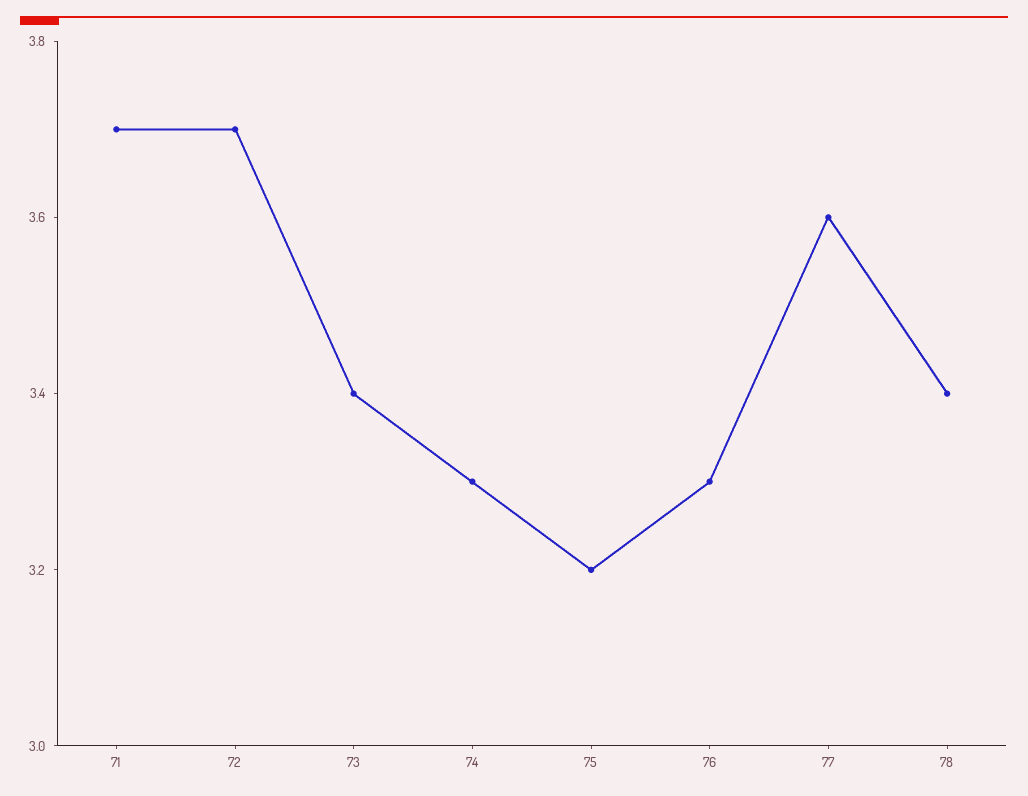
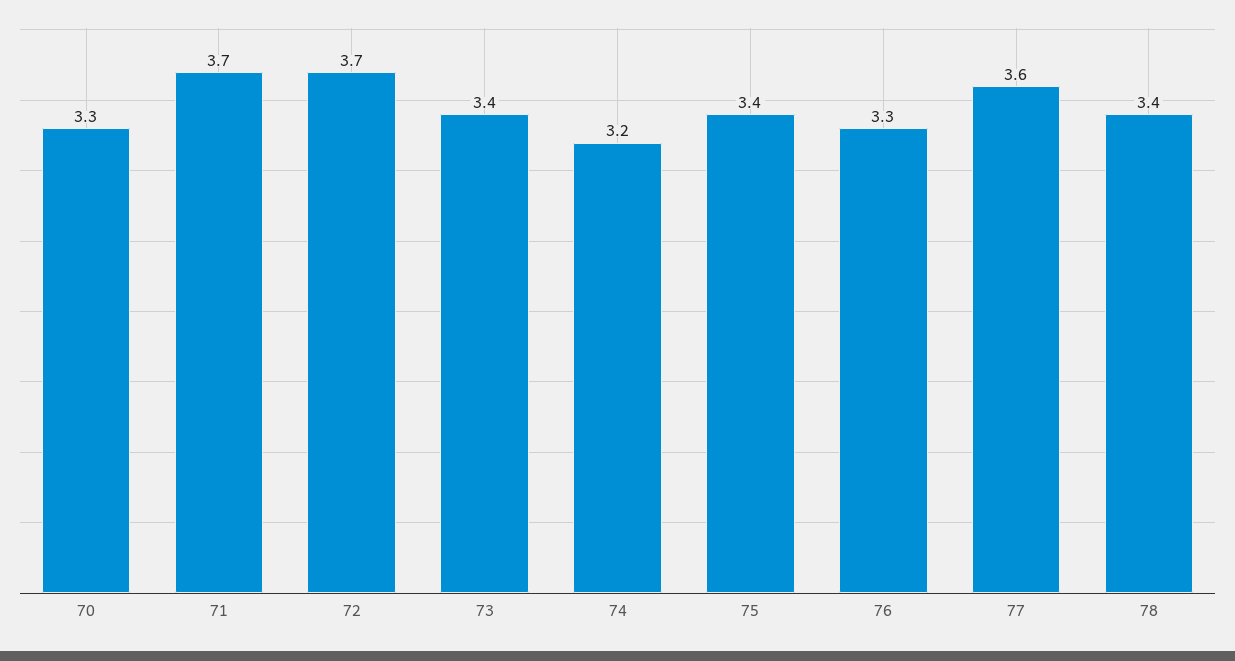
74: 3.3 -> 3.2
75: 3.2 -> 3.4
70: none -> 3.3

